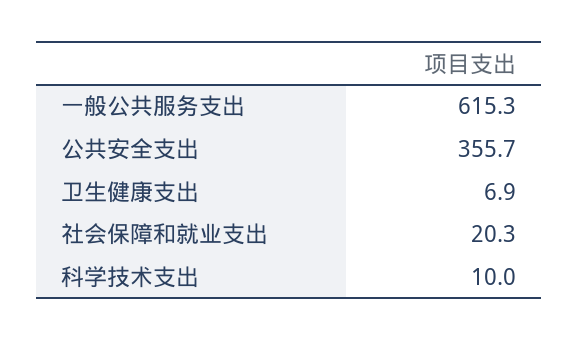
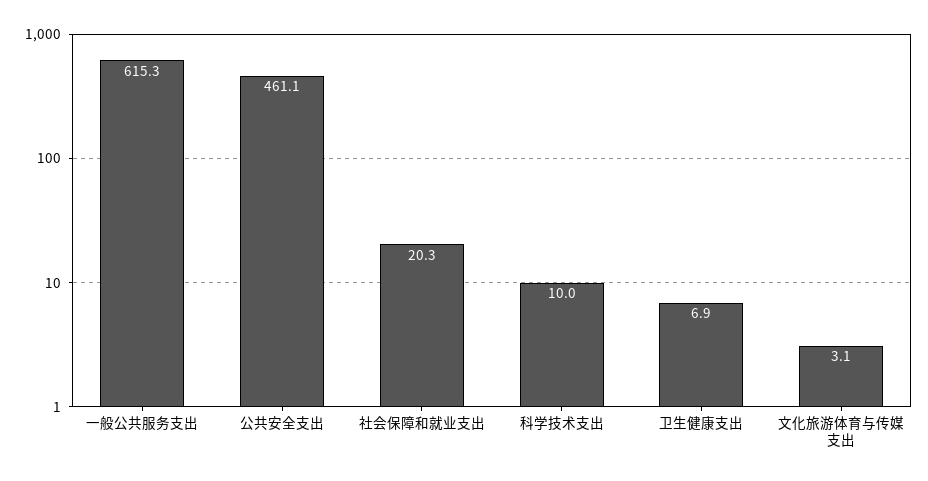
公共安全支出: 355.7 -> 461.1
文化旅游体育与传媒支出: none -> 3.1

